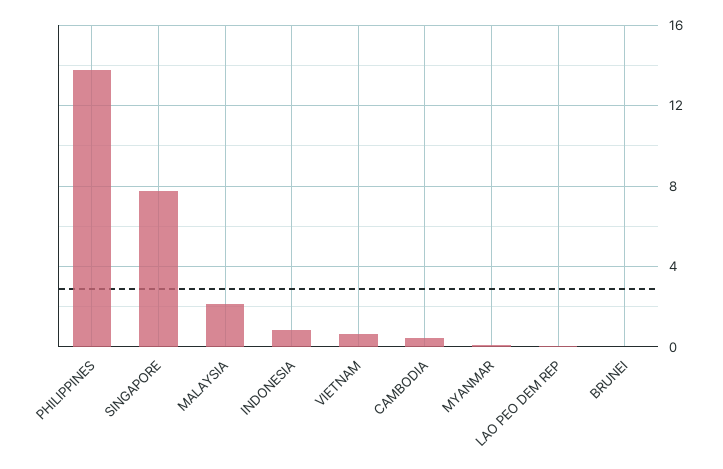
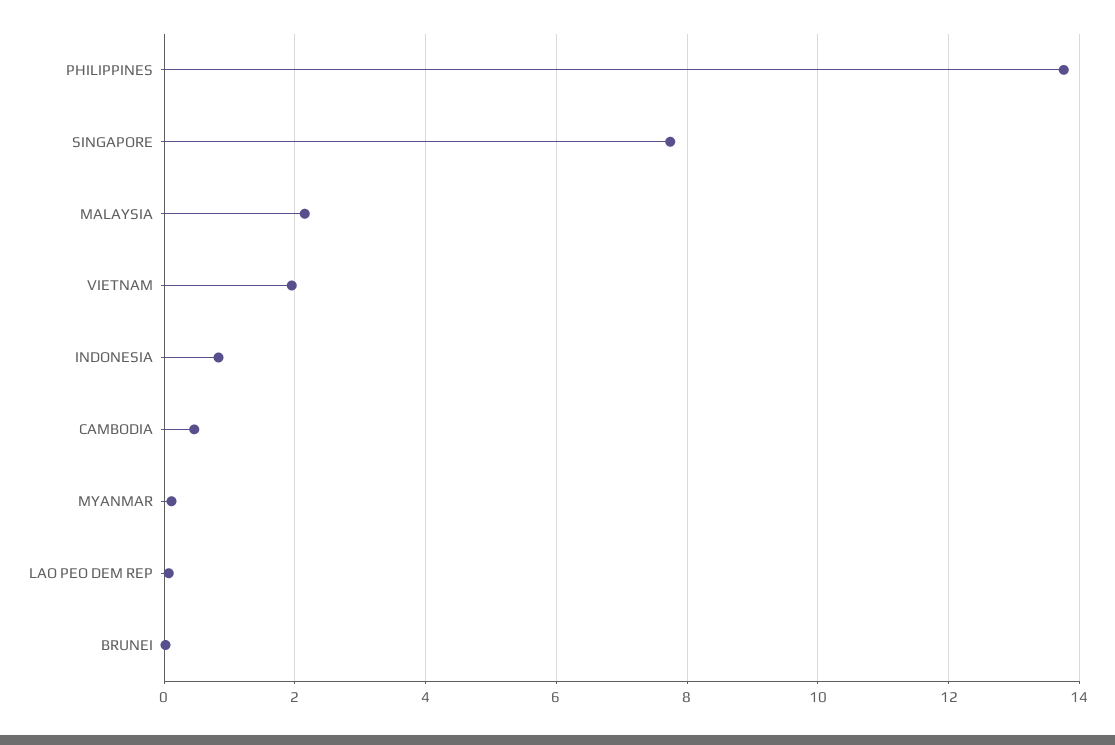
VIETNAM: 0.5 -> 2

